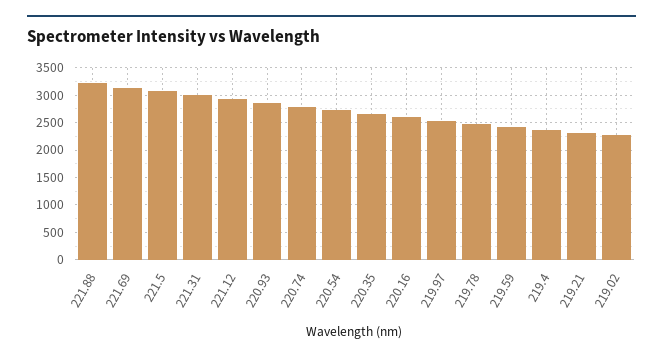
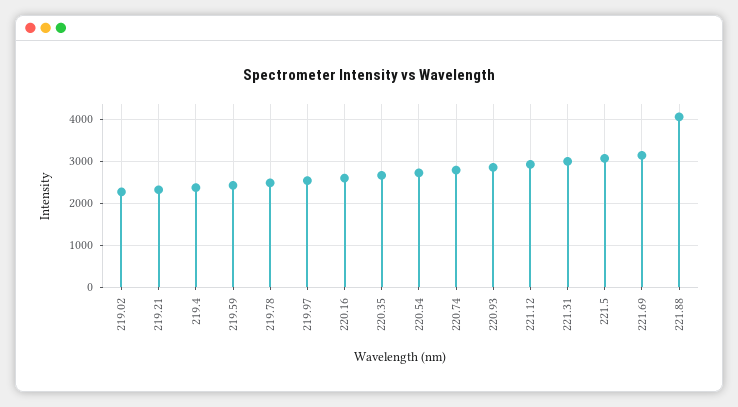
221.88: 3250 -> 4000

